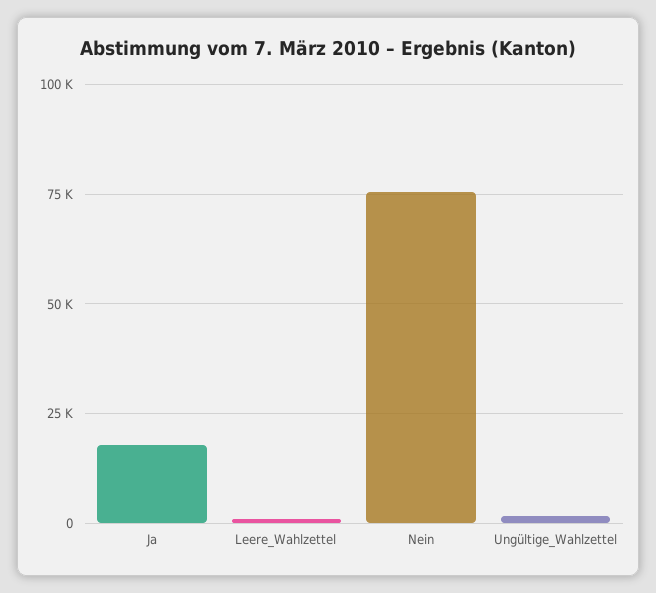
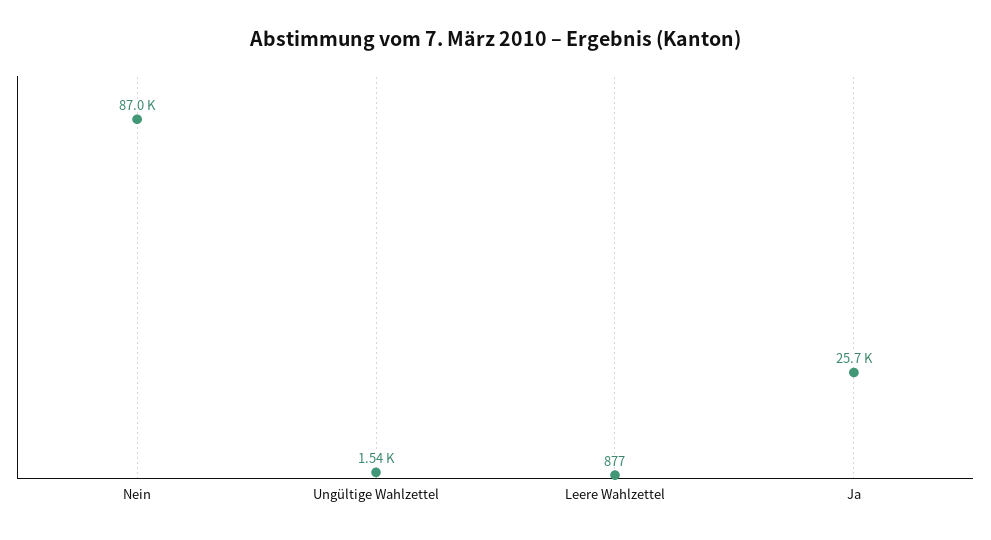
Ja: 17500 -> 25700
Nein: 75000 -> 87000

